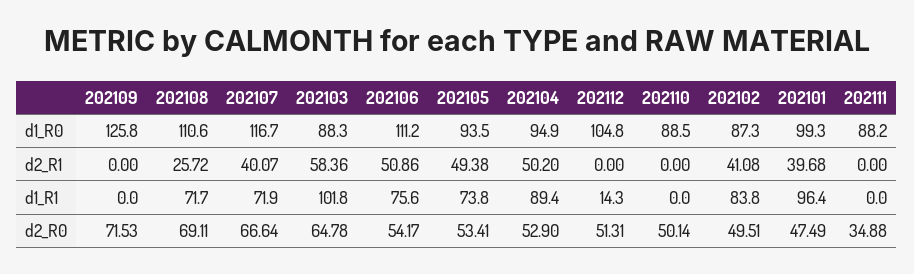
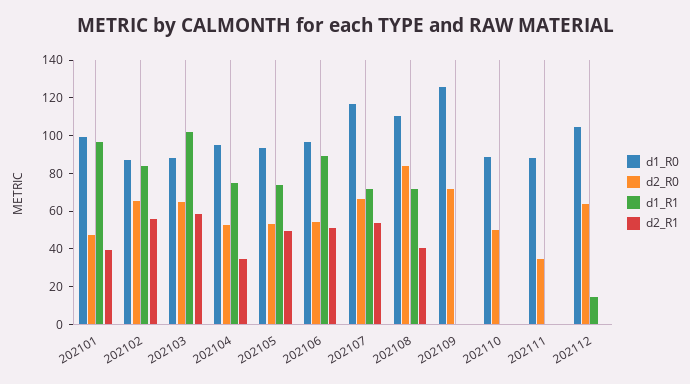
d1_R0, 202106: 111.2 -> 95
d2_R1, 202108: 25.72 -> 40
d2_R1, 202107: 40.07 -> 55
d2_R1, 202104: 50.2 -> 35
d2_R1, 202102: 41.08 -> 55
d1_R1, 202106: 75.6 -> 90
d1_R1, 202104: 89.4 -> 75
d2_R0, 202108: 69.11 -> 85
d2_R0, 202112: 51.31 -> 65
d2_R0, 202102: 49.51 -> 65

